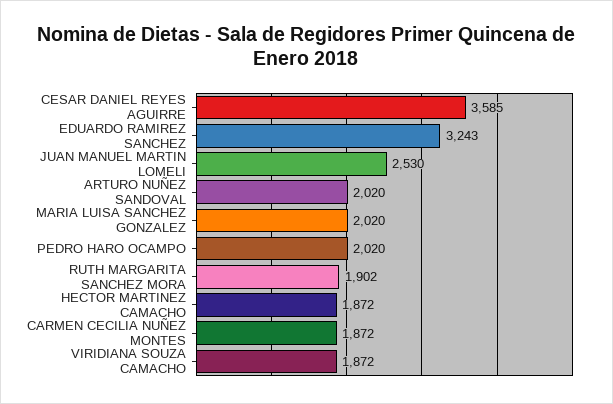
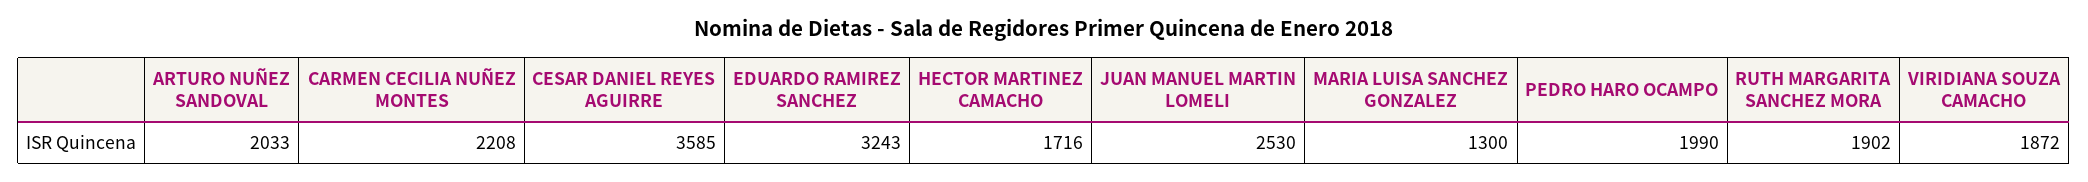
ARTURO NUÑEZ SANDOVAL: 2020 -> 2033
MARIA LUISA SANCHEZ GONZALEZ: 2020 -> 1300
PEDRO HARO OCAMPO: 2020 -> 1990
HECTOR MARTINEZ CAMACHO: 1872 -> 1716
CARMEN CECILIA NUÑEZ MONTES: 1872 -> 2208

